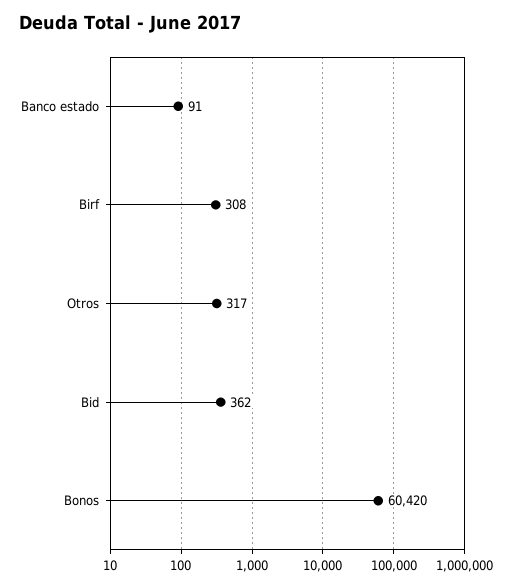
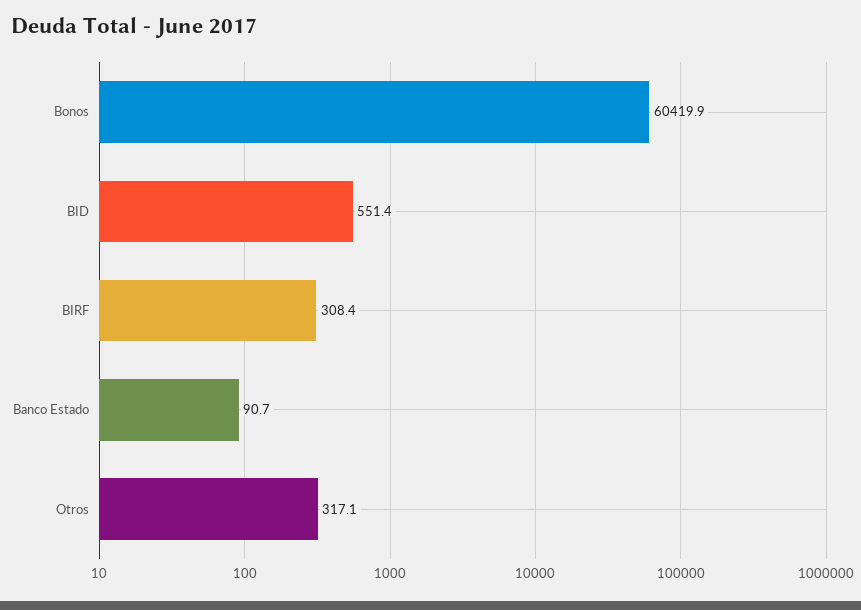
Bid: 362 -> 551.4

